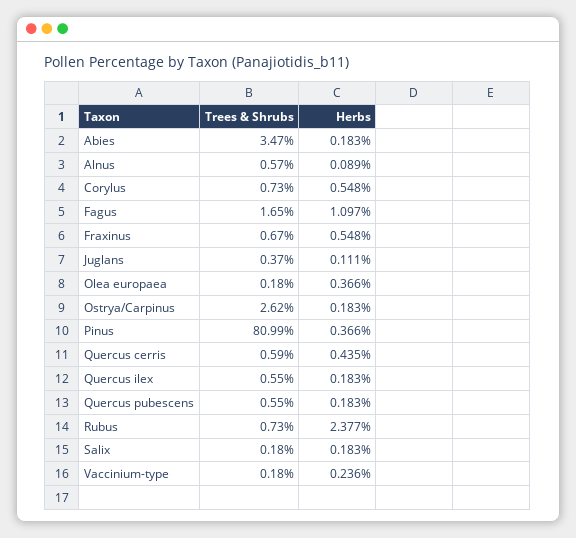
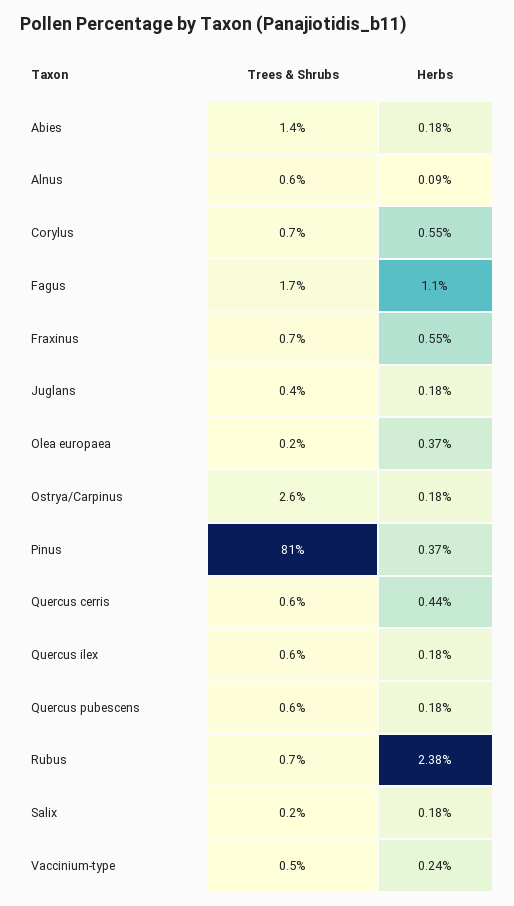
Trees & Shrubs, Abies: 3.47 -> 1.4
Herbs, Juglans: 0.111 -> 0.18
Trees & Shrubs, Vaccinium-type: 0.18 -> 0.5

